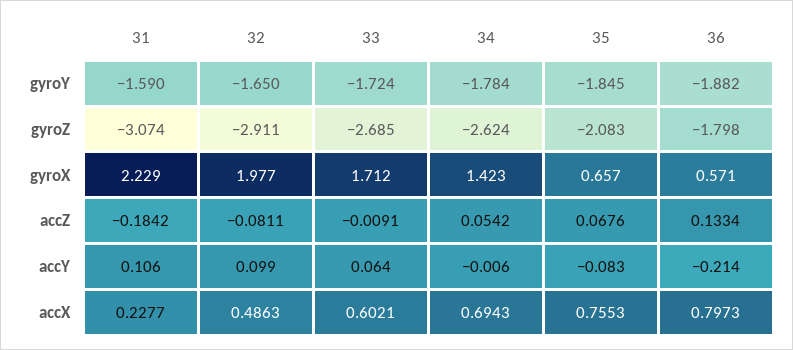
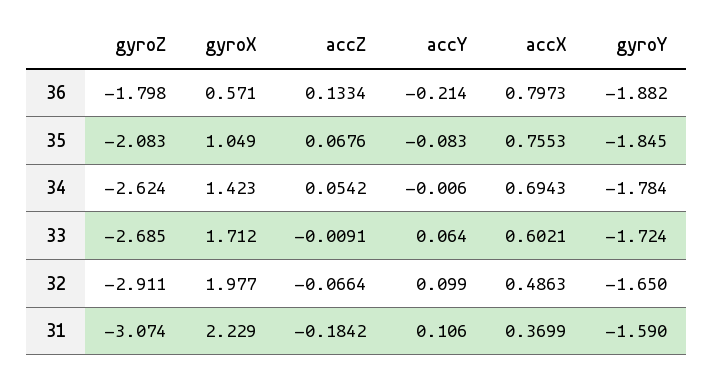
35, gyroX: 0.657 -> 1.049
32, accZ: -0.0811 -> -0.0664
31, accX: 0.2277 -> 0.3699

